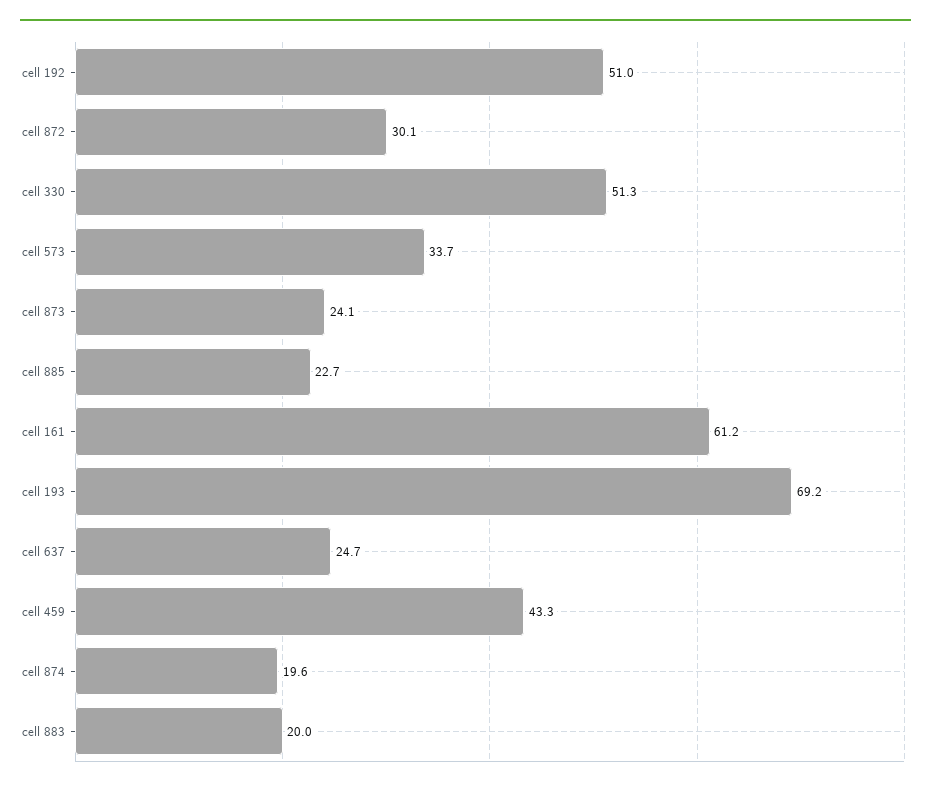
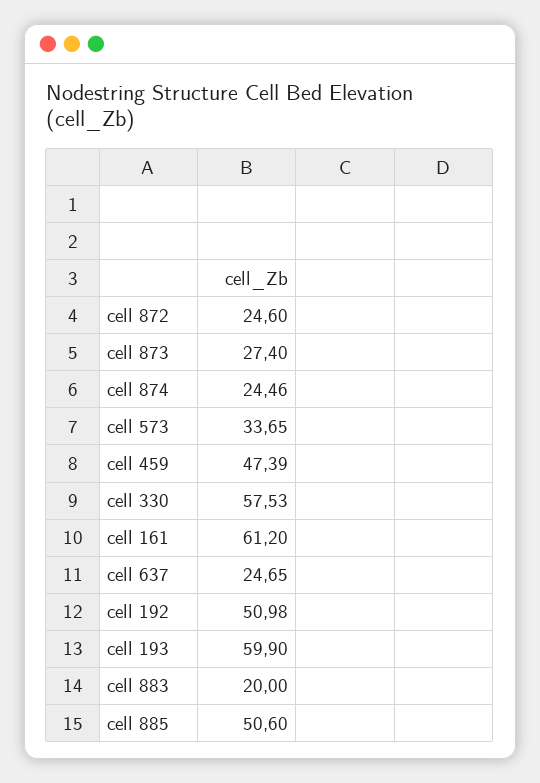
cell 872: 30.1 -> 24.6
cell 330: 51.3 -> 57.53
cell 873: 24.1 -> 27.4
cell 885: 22.7 -> 50.6
cell 193: 69.2 -> 59.9
cell 459: 43.3 -> 47.39
cell 874: 19.6 -> 24.46

